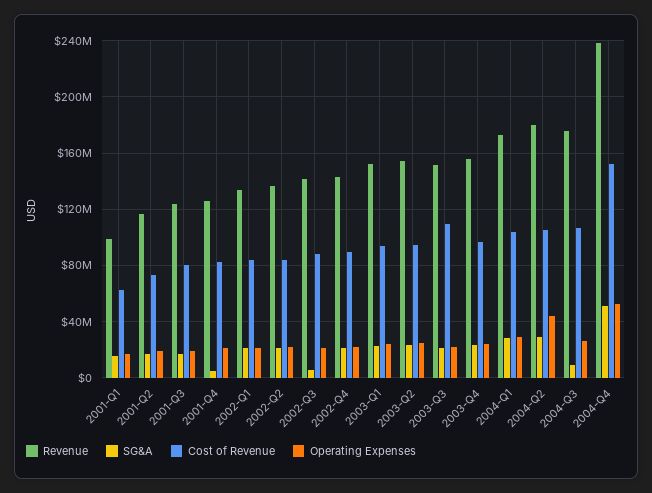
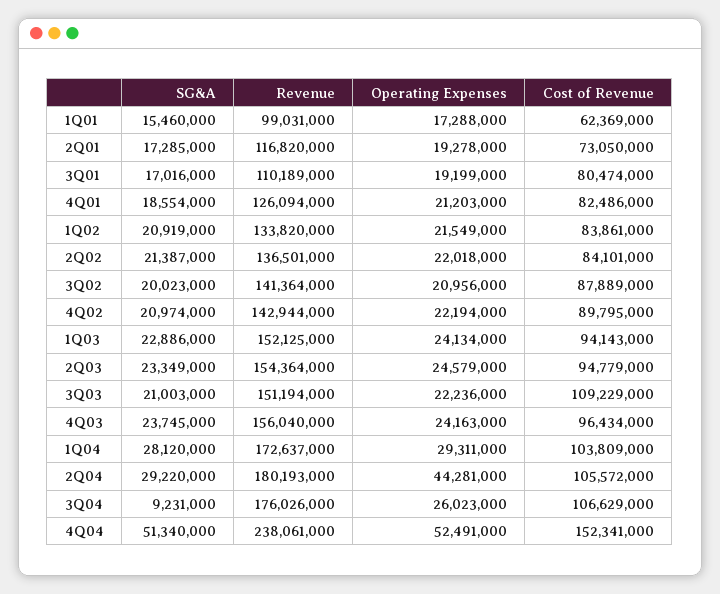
Revenue, 2001-Q3: 125000000 -> 110189000
SG&A, 2001-Q4: 5000000 -> 18554000
SG&A, 2002-Q3: 5000000 -> 20023000

